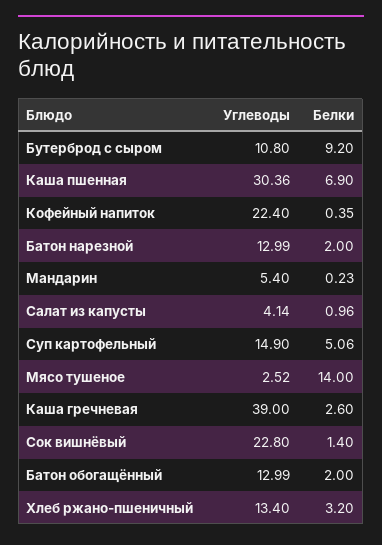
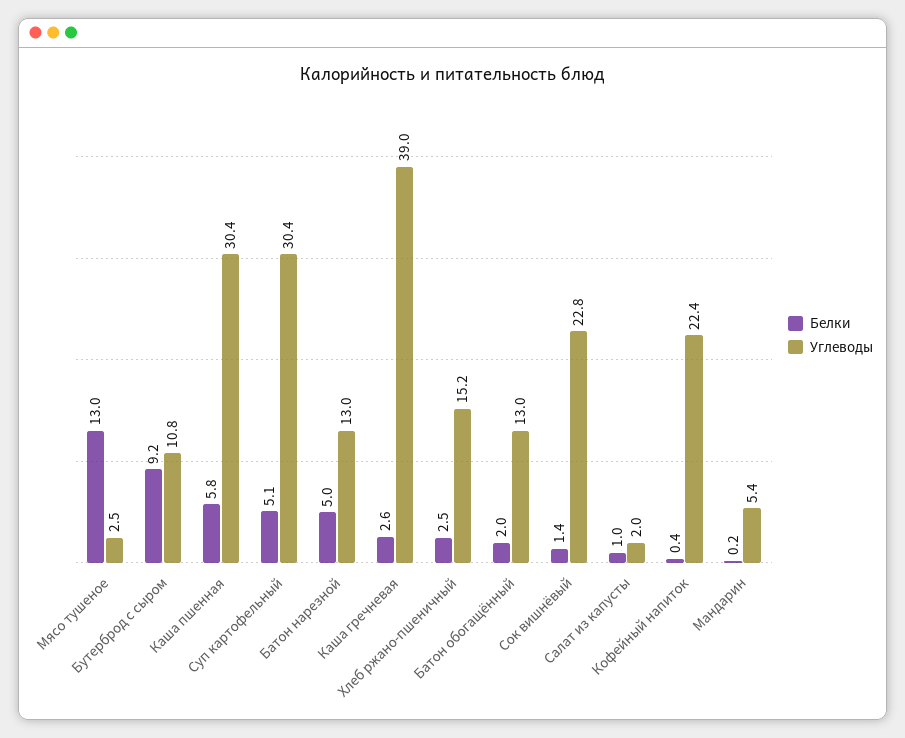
Белки, Каша пшенная: 6.9 -> 5.8
Белки, Батон нарезной: 2 -> 5
Углеводы, Салат из капусты: 4.14 -> 2
Углеводы, Суп картофельный: 14.9 -> 30.4
Белки, Мясо тушеное: 14 -> 13
Углеводы, Хлеб ржано-пшеничный: 13.4 -> 15.2
Белки, Хлеб ржано-пшеничный: 3.2 -> 2.5

